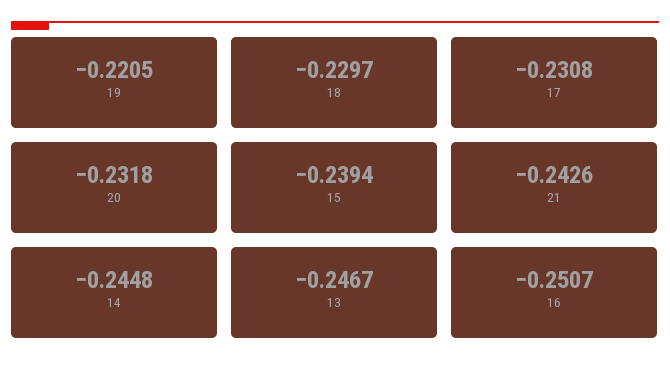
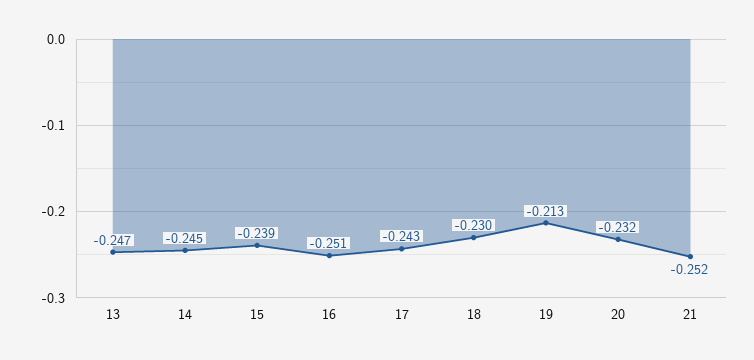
19: -0.2205 -> -0.213
17: -0.2308 -> -0.243
21: -0.2426 -> -0.252

